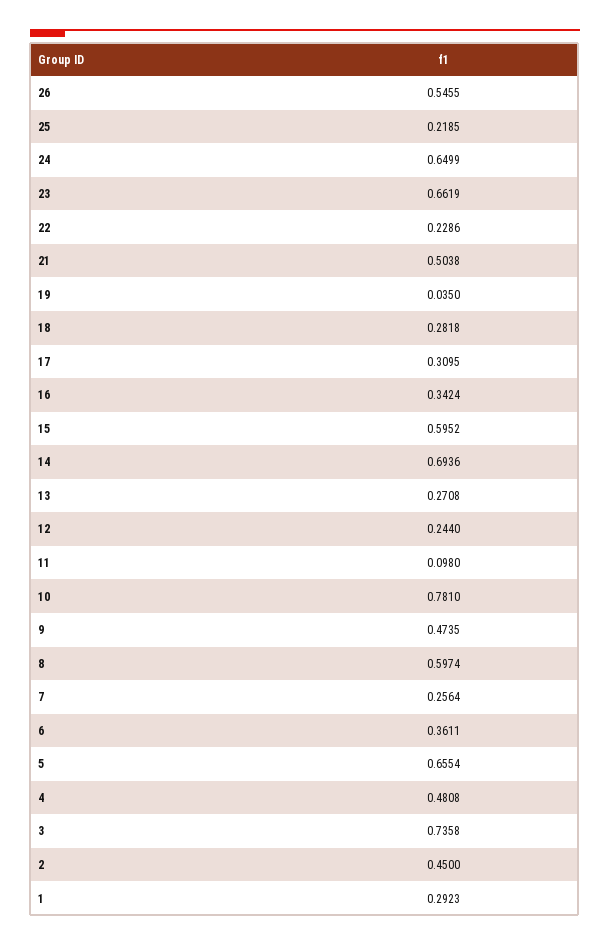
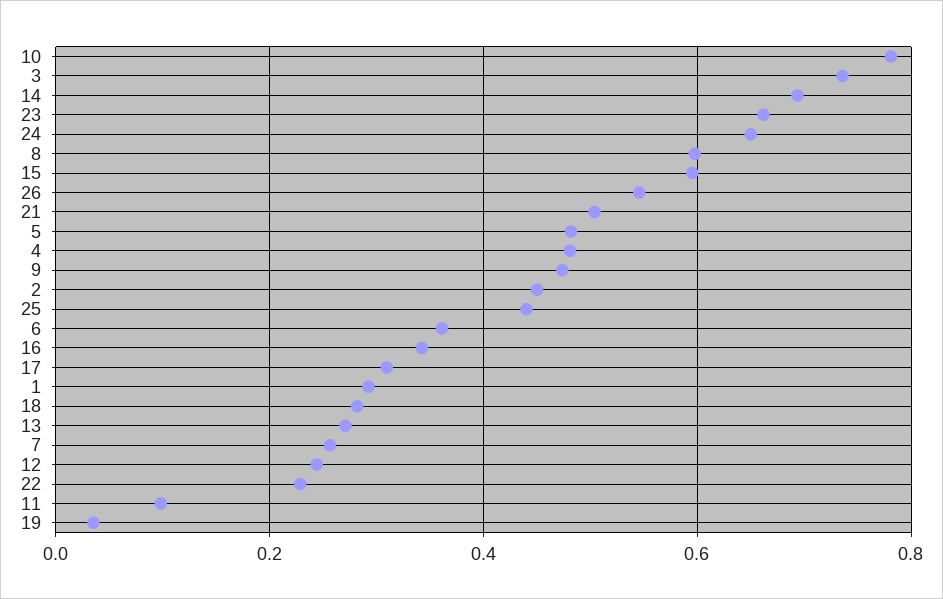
25: 0.2185 -> 0.44
5: 0.6554 -> 0.48

